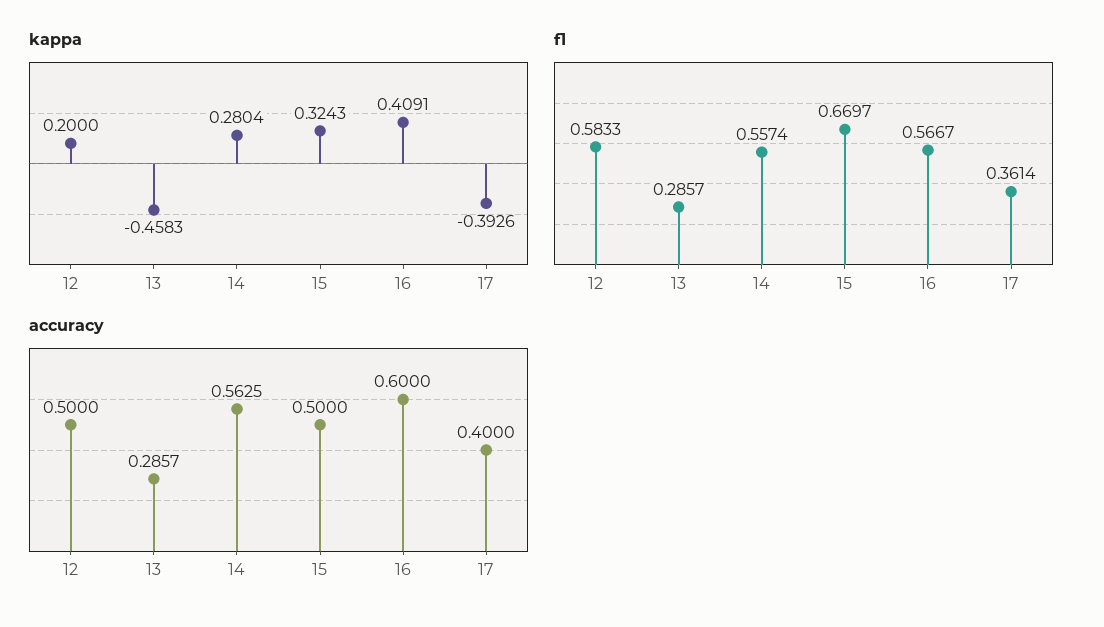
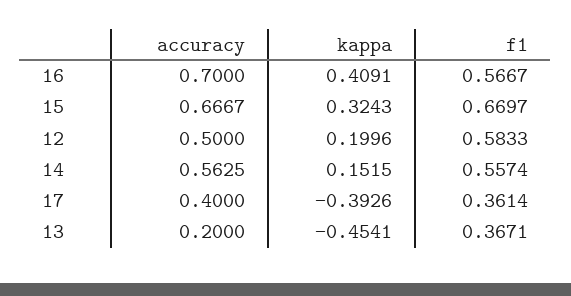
kappa, 12: 0.2 -> 0.1996
kappa, 13: -0.4583 -> -0.4541
kappa, 14: 0.2804 -> 0.1515
f1, 13: 0.2857 -> 0.3671
accuracy, 13: 0.2857 -> 0.2
accuracy, 15: 0.5 -> 0.6667
accuracy, 16: 0.6 -> 0.7

